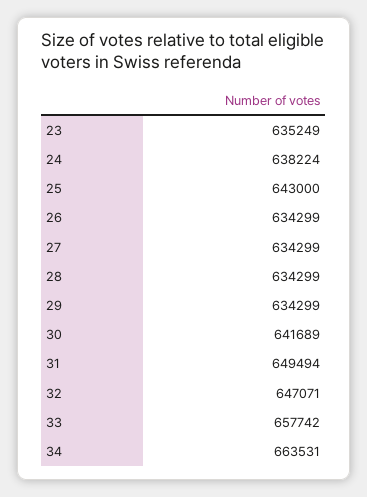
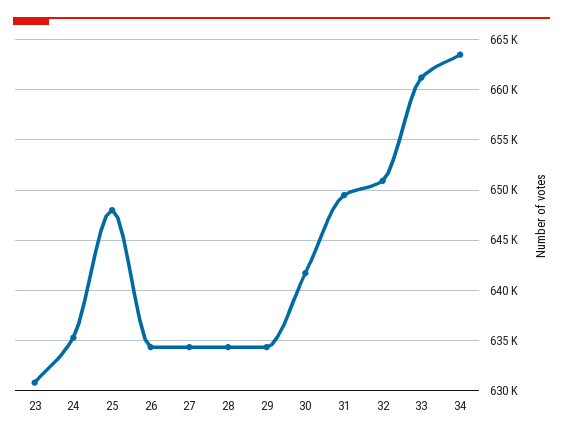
23: 635249 -> 631000
24: 638224 -> 635000
25: 643000 -> 648000
32: 647071 -> 651000
33: 657742 -> 661000

